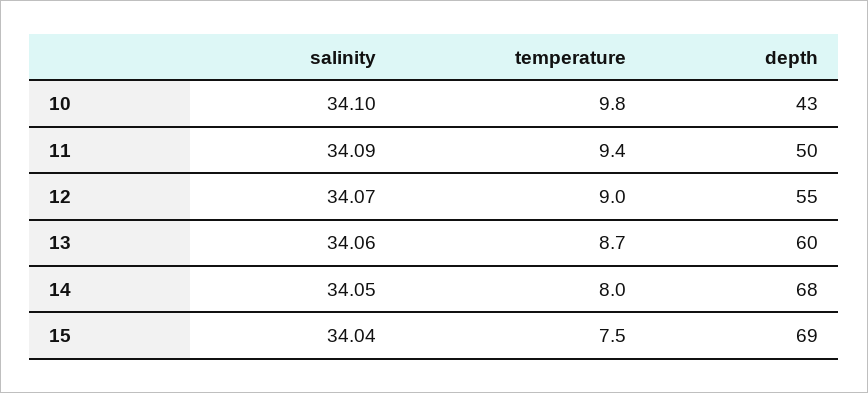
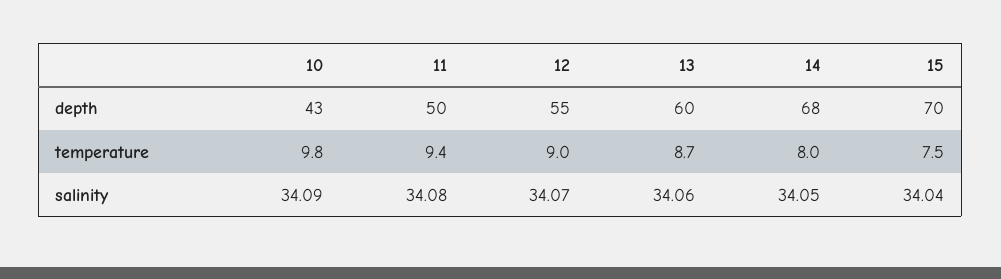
salinity, 10: 34.1 -> 34.09
salinity, 11: 34.09 -> 34.08
depth, 15: 69 -> 70

